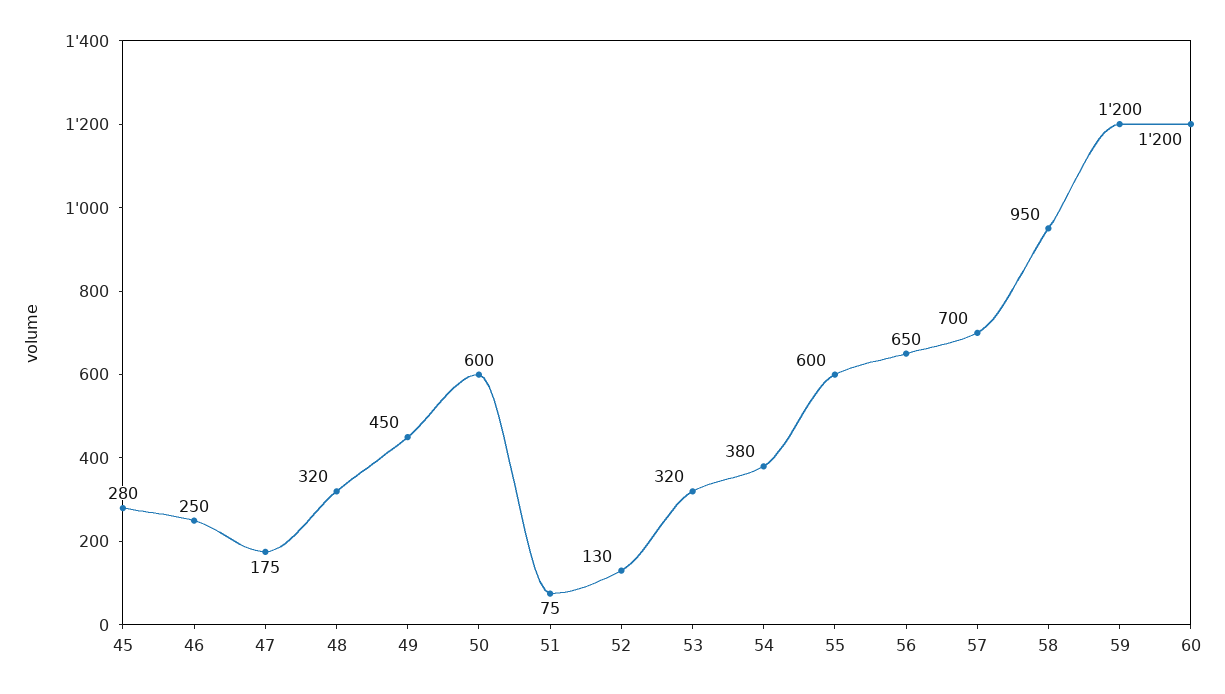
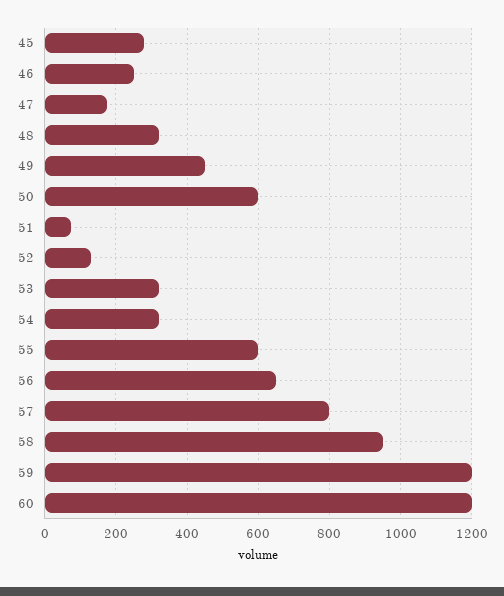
54: 380 -> 320
57: 700 -> 800

